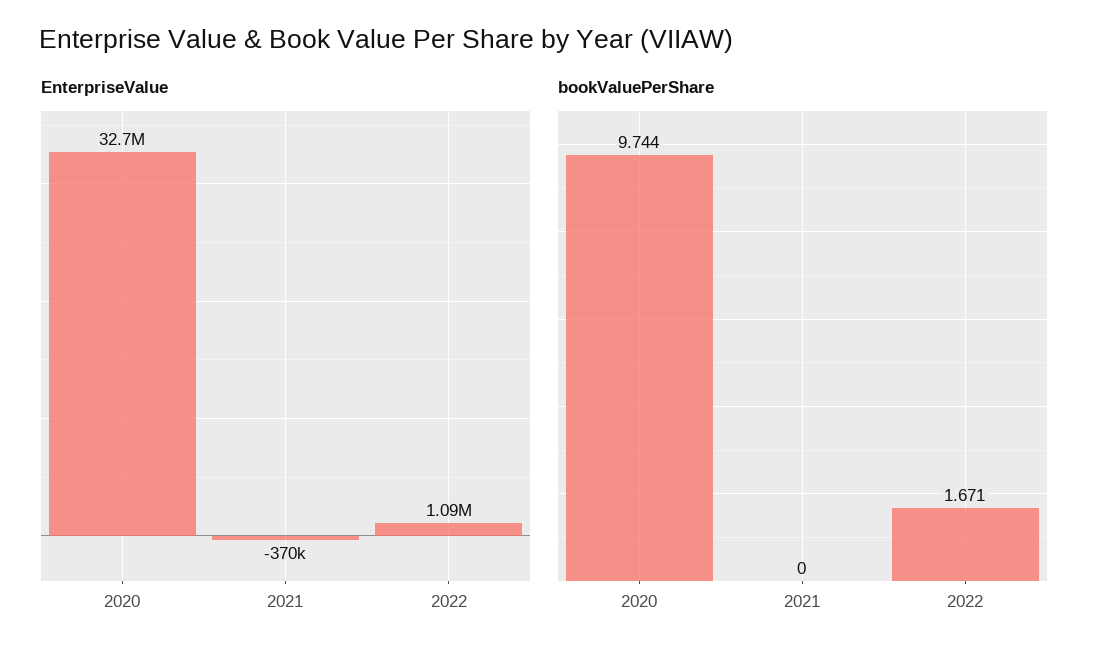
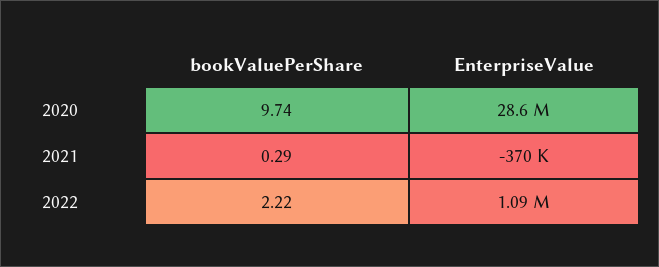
EnterpriseValue, 2020: 32700000 -> 28600000
bookValuePerShare, 2021: 0 -> 0.29
bookValuePerShare, 2022: 1.671 -> 2.22

